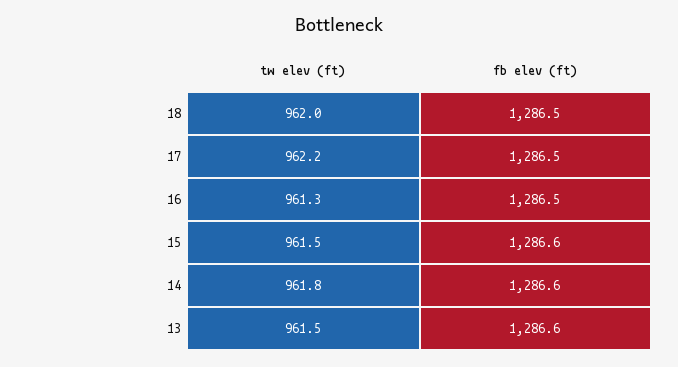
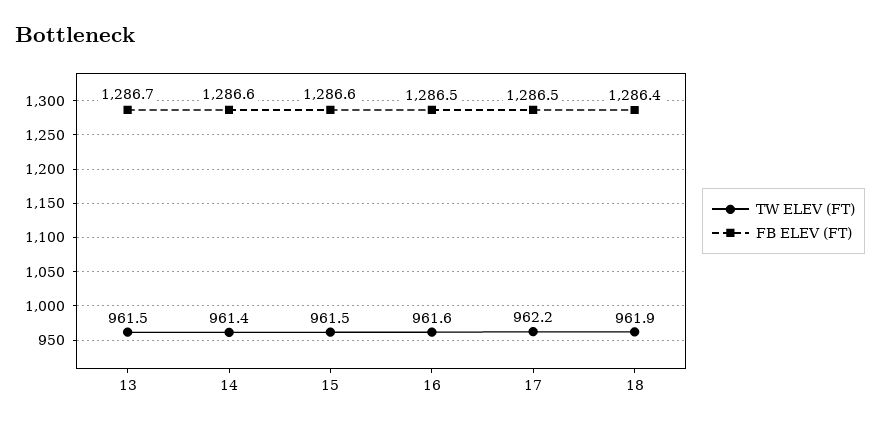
tw elev (ft), 18: 962 -> 961.9
fb elev (ft), 18: 1286.5 -> 1286.4
tw elev (ft), 16: 961.3 -> 961.6
tw elev (ft), 14: 961.8 -> 961.4
fb elev (ft), 13: 1286.6 -> 1286.7

